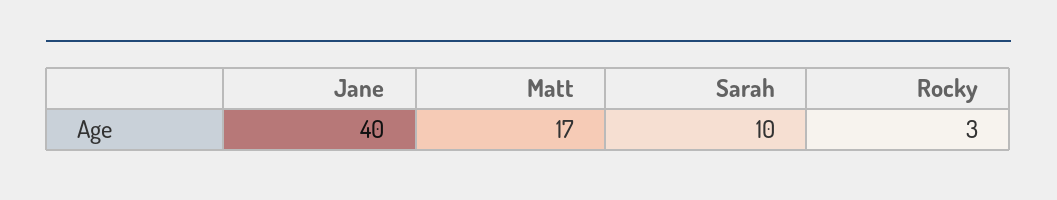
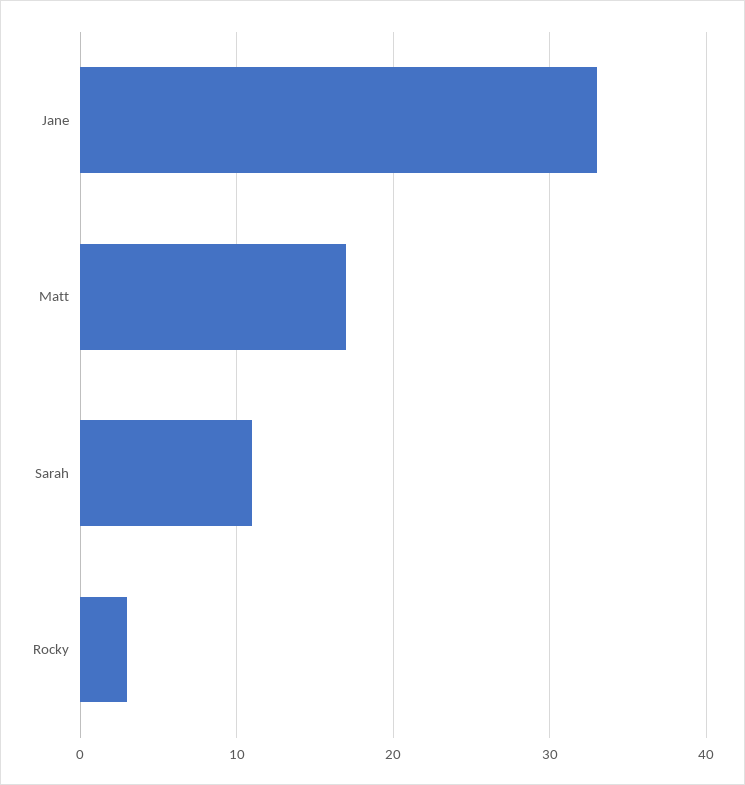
Jane: 40 -> 33
Sarah: 10 -> 11

